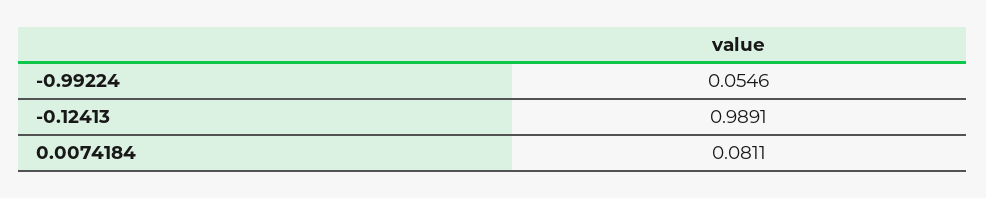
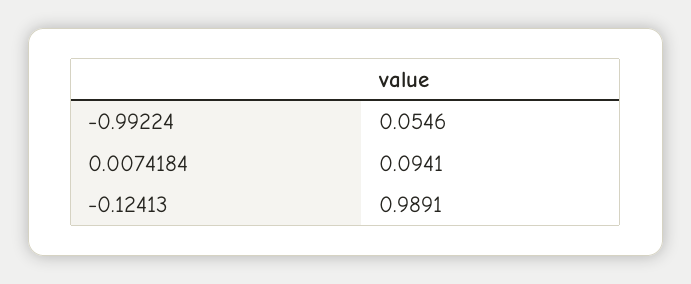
0.0074184: 0.0811 -> 0.0941

